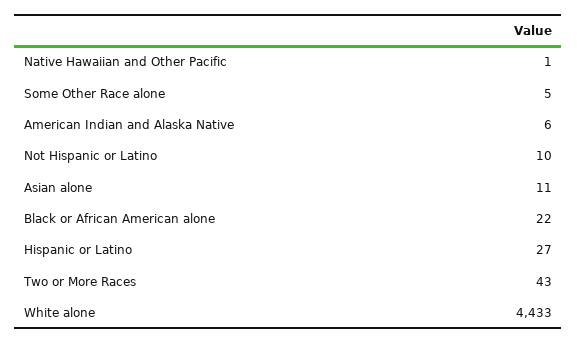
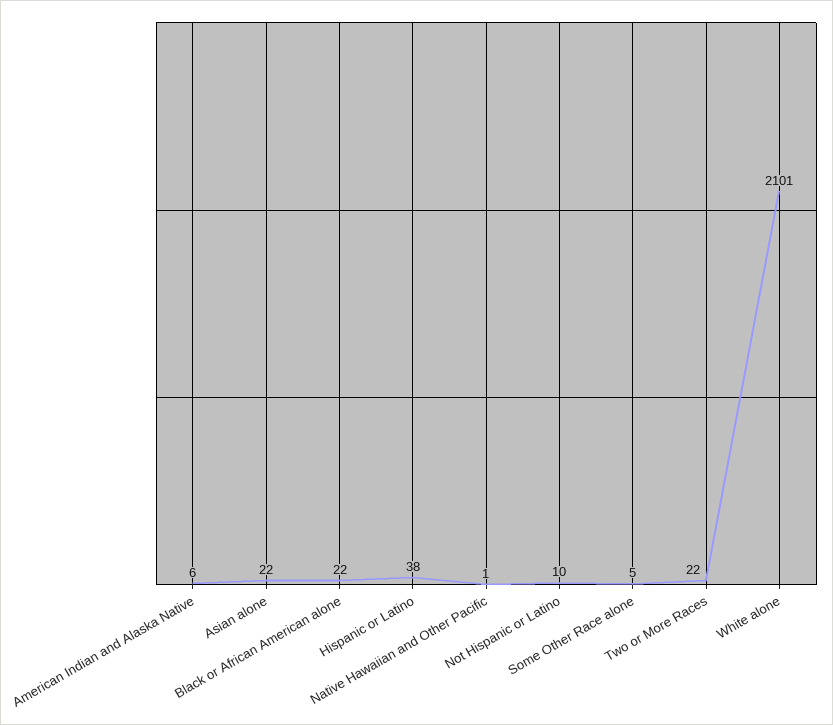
Asian alone: 11 -> 22
Hispanic or Latino: 27 -> 38
Two or More Races: 43 -> 22
White alone: 4433 -> 2101

